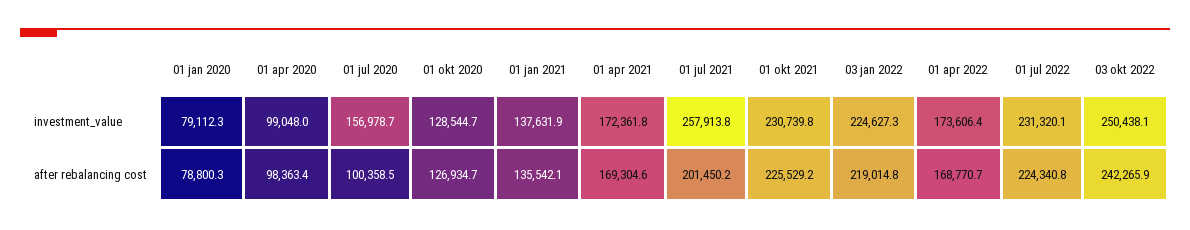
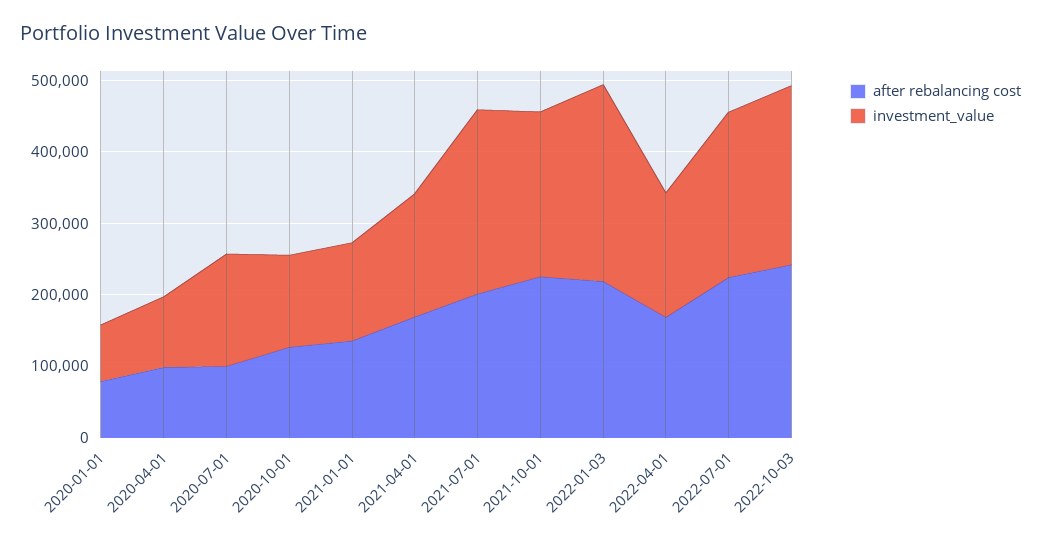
investment_value, 03 jan 2022: 224627.3 -> 280000

